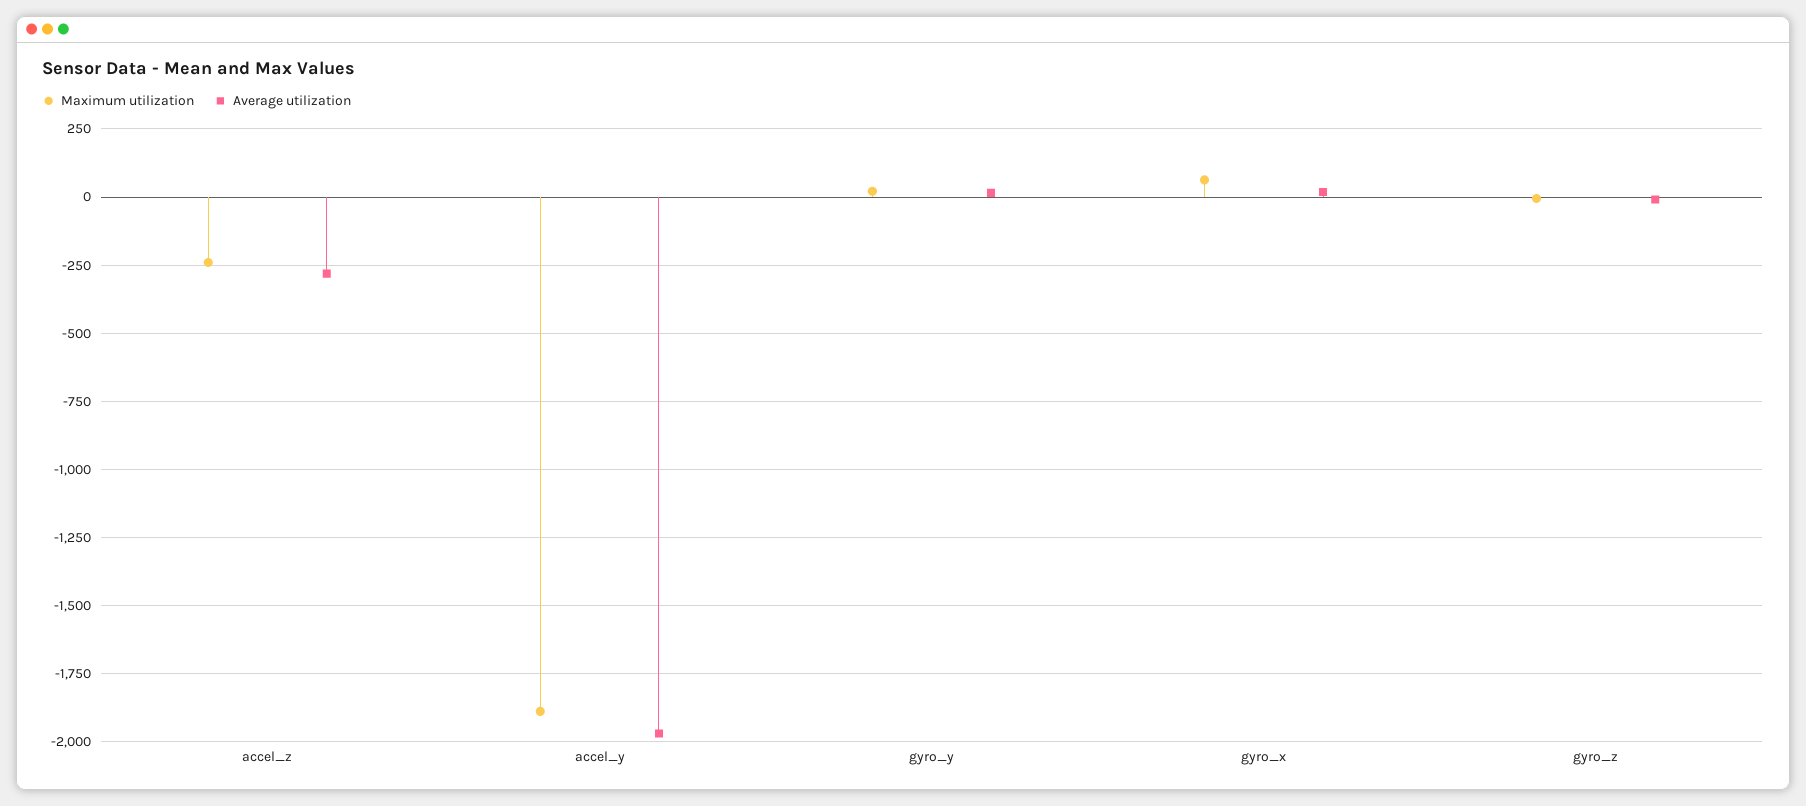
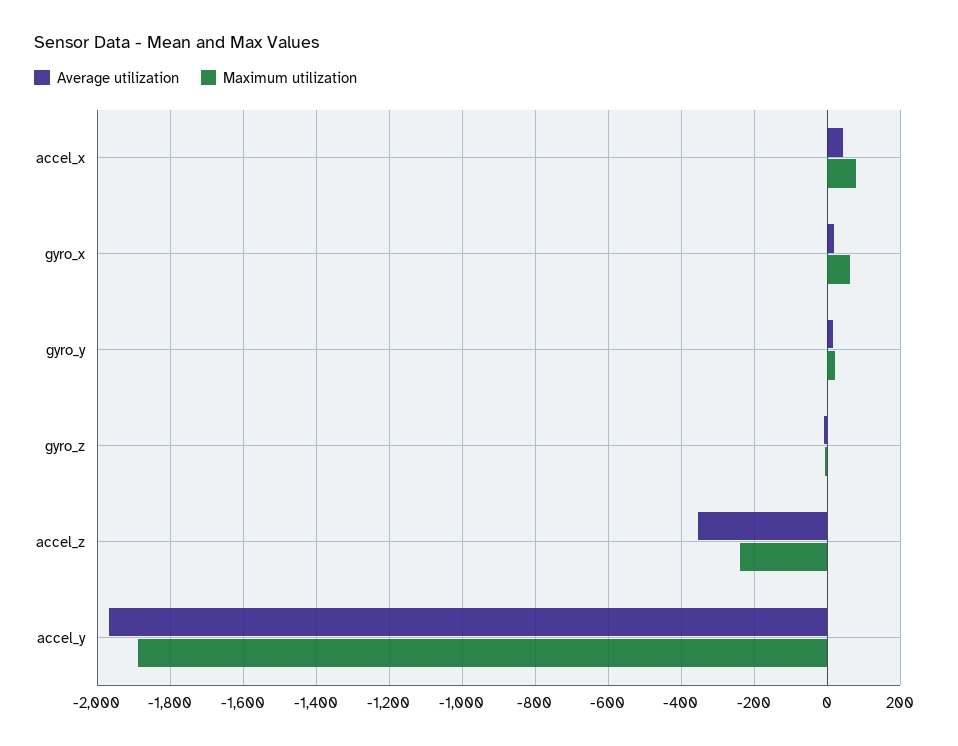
Average utilization, accel_z: -275 -> -360
Average utilization, accel_x: none -> 40
Maximum utilization, accel_x: none -> 80

